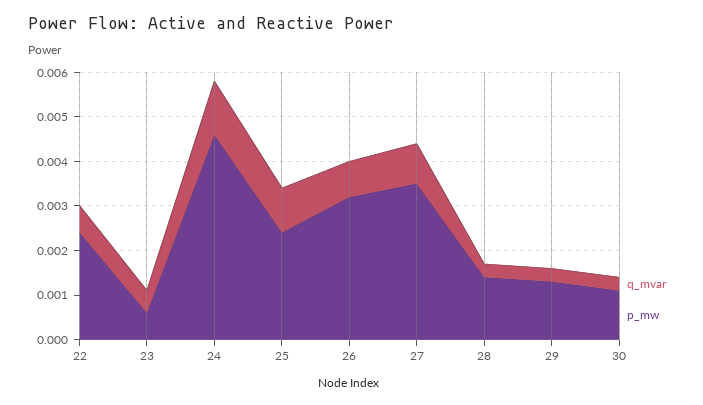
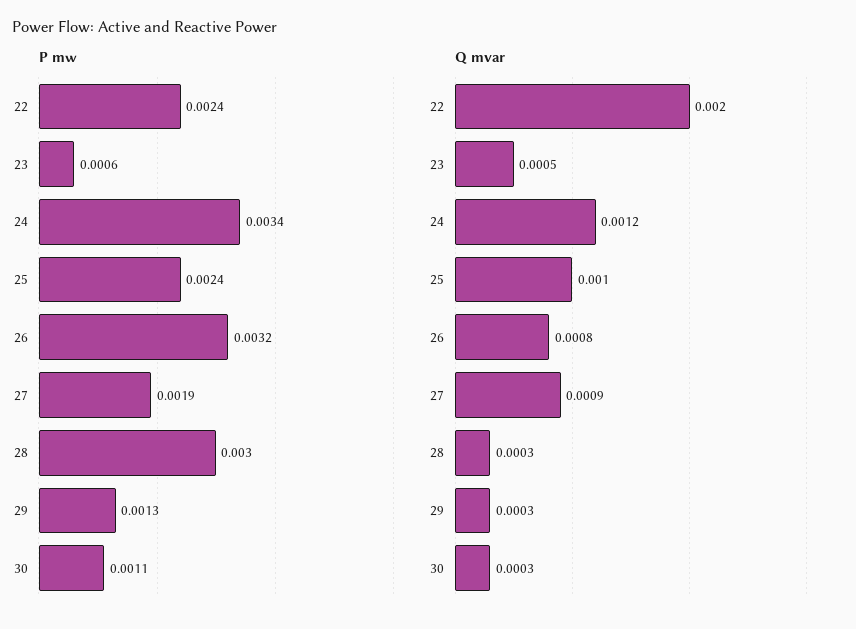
q_mvar, 22: 0.0005 -> 0.002
p_mw, 24: 0.0045 -> 0.0034
p_mw, 27: 0.0035 -> 0.0019
p_mw, 28: 0.0015 -> 0.003

